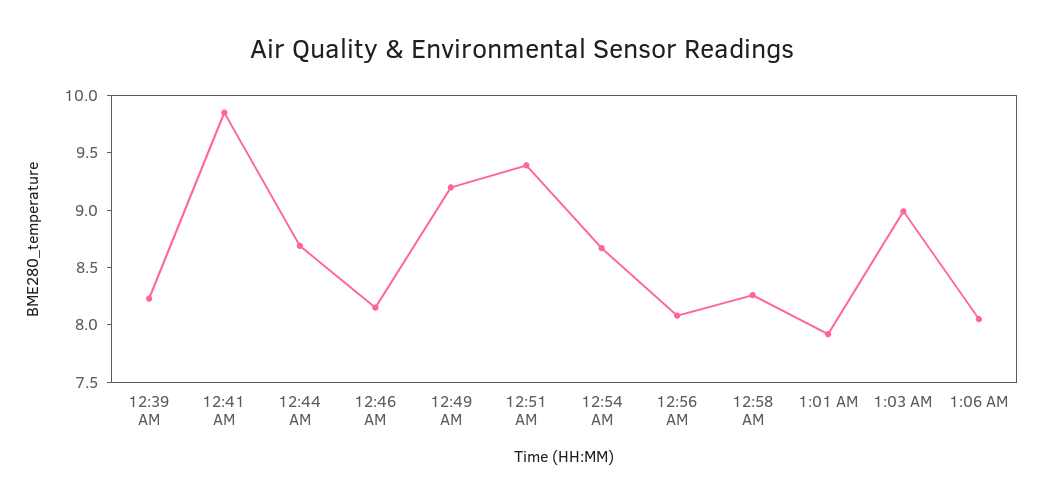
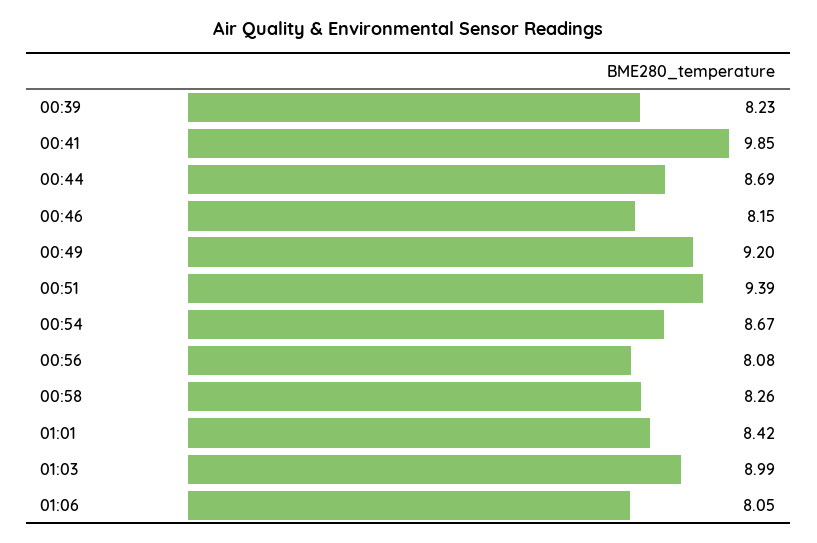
1:01 AM: 7.9 -> 8.42

